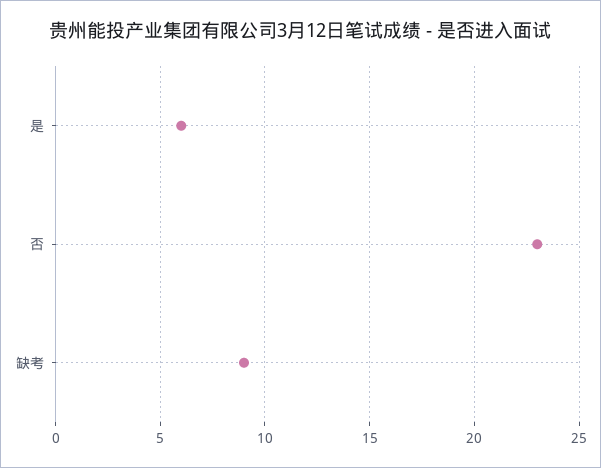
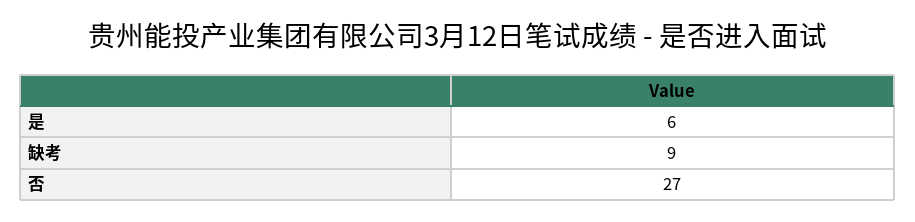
否: 23 -> 27

